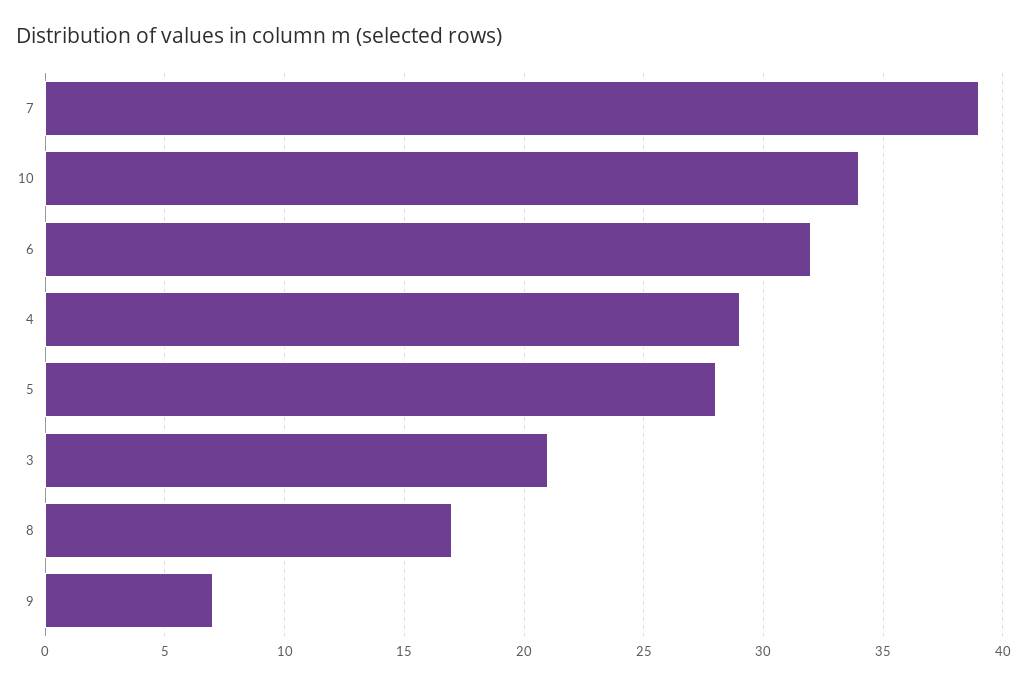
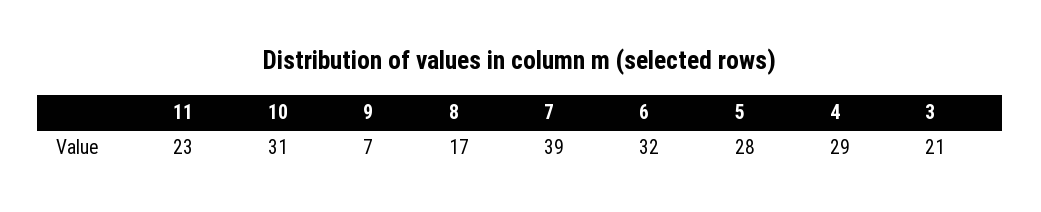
10: 34 -> 31
11: none -> 23

